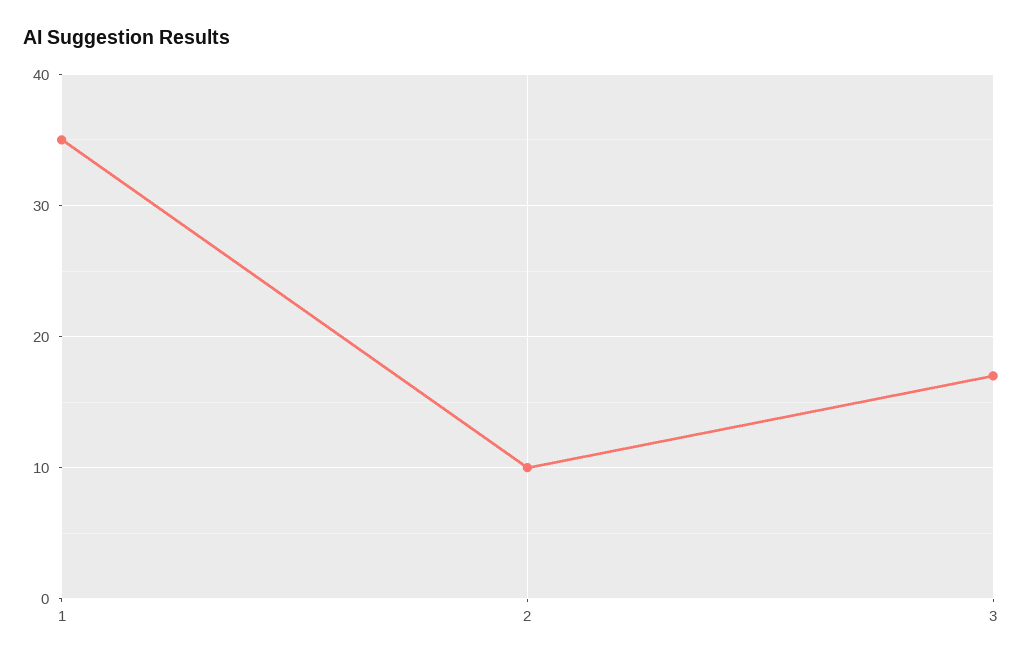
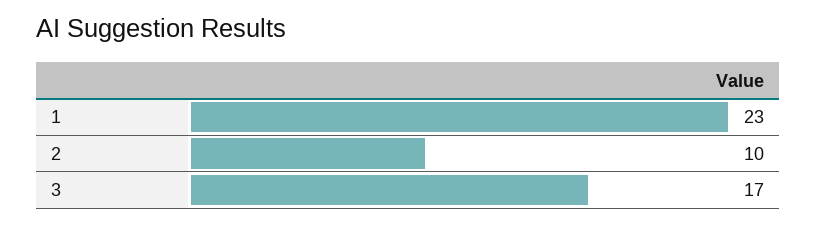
1: 35 -> 23

